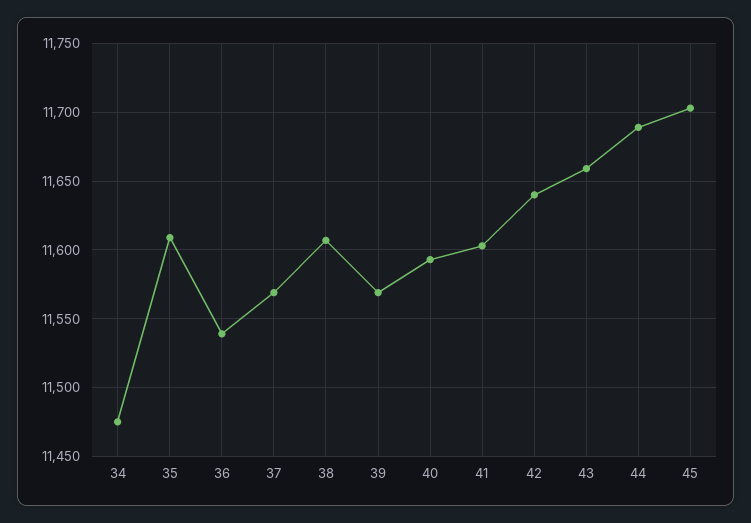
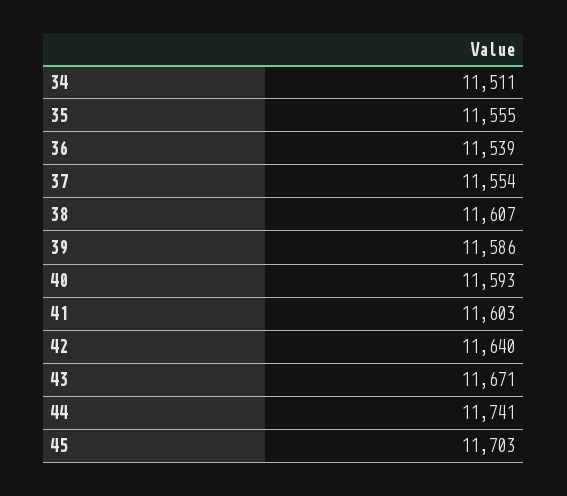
34: 11475 -> 11511
35: 11610 -> 11555
37: 11570 -> 11554
39: 11570 -> 11586
43: 11660 -> 11671
44: 11690 -> 11741

